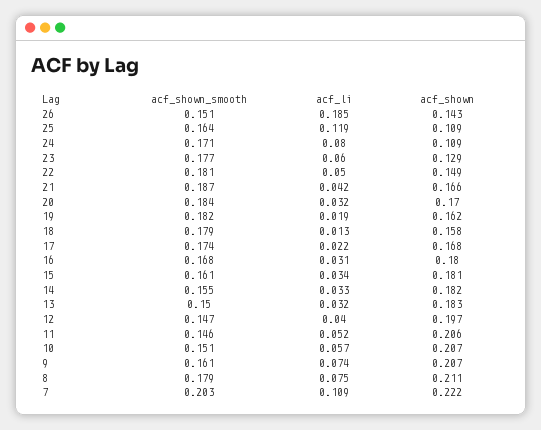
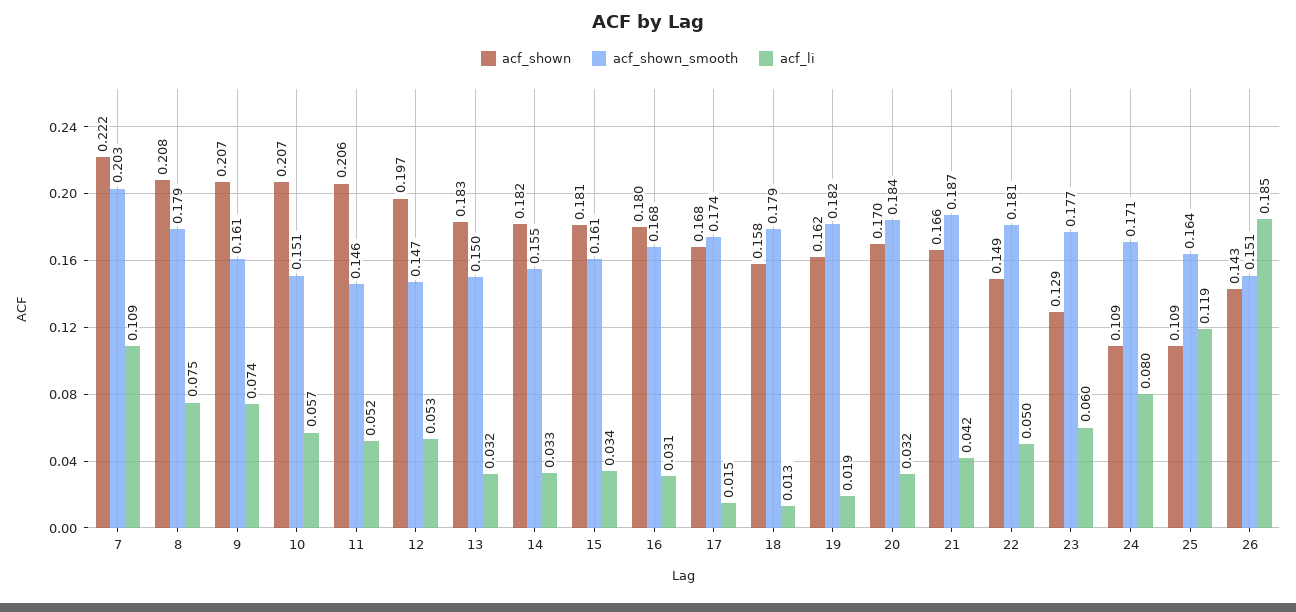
acf_li, 17: 0.022 -> 0.015
acf_li, 12: 0.04 -> 0.053
acf_shown, 8: 0.211 -> 0.208

